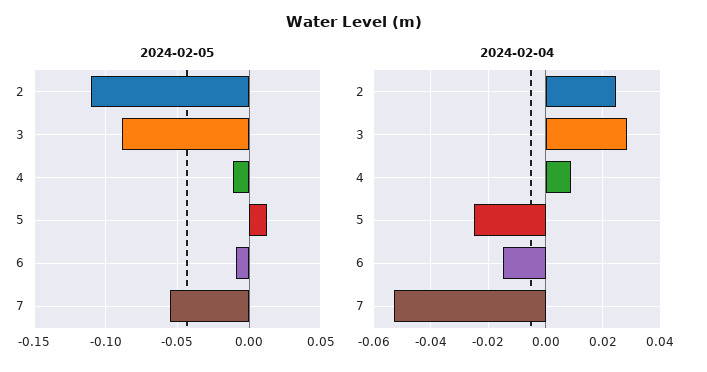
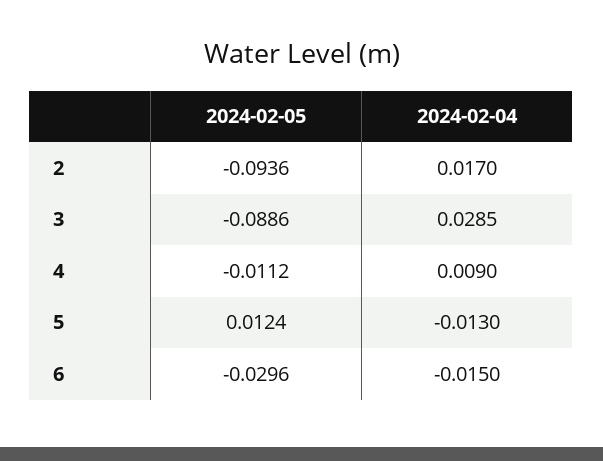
2024-02-05, 2: -0.11 -> -0.0936
2024-02-05, 6: -0.01 -> -0.0296
2024-02-05, 7: -0.055 -> none
2024-02-04, 2: 0.025 -> 0.017
2024-02-04, 5: -0.025 -> -0.013
2024-02-04, 7: -0.0525 -> none

